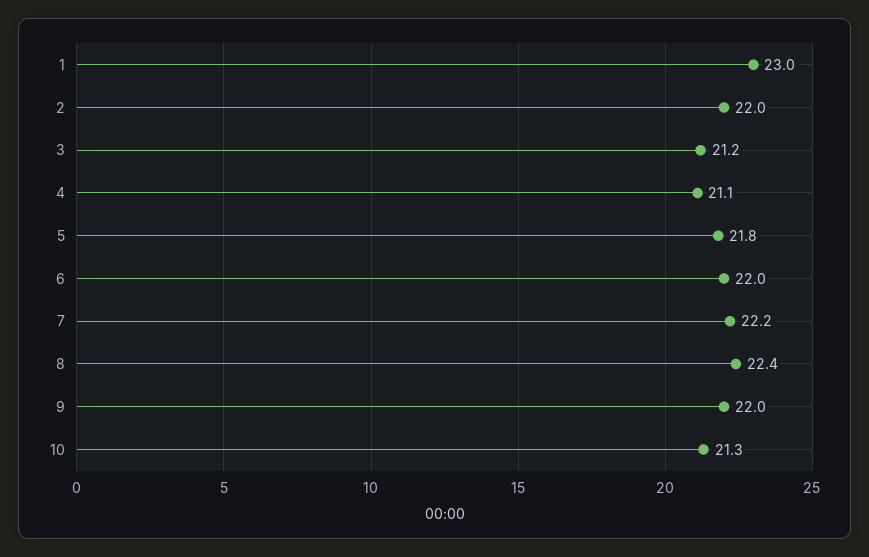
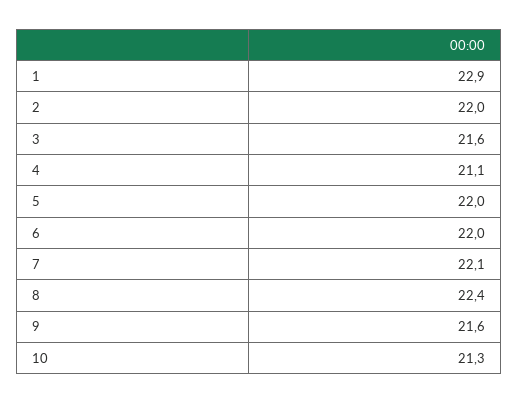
1: 23 -> 22.9
3: 21.2 -> 21.6
5: 21.8 -> 22
7: 22.2 -> 22.1
9: 22 -> 21.6

